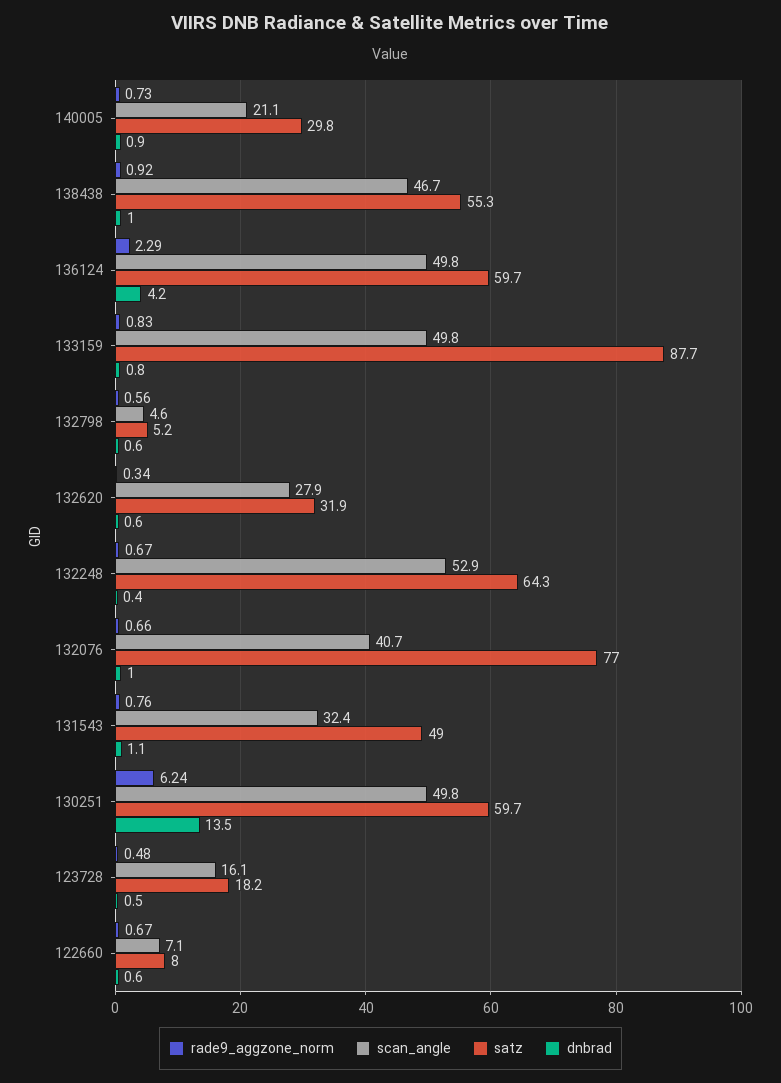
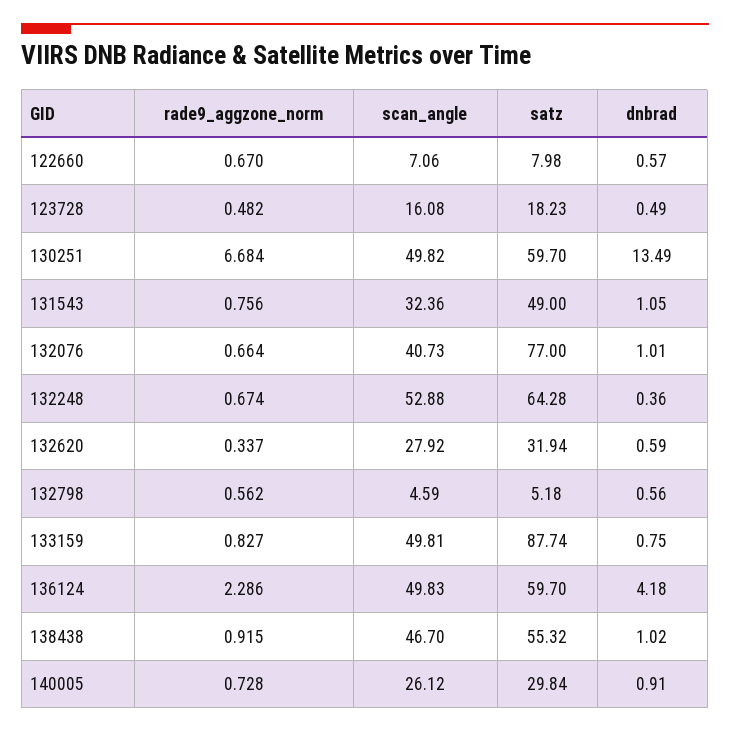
scan_angle, 140005: 21.1 -> 26.12
rade9_aggzone_norm, 130251: 6.24 -> 6.684

